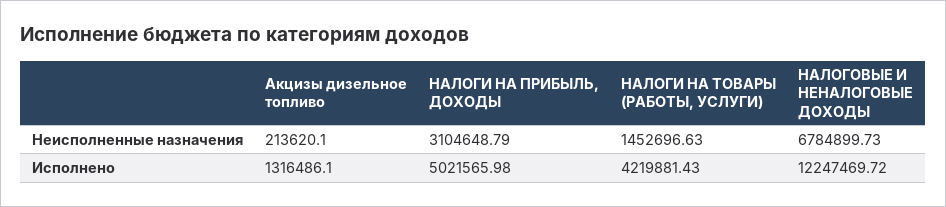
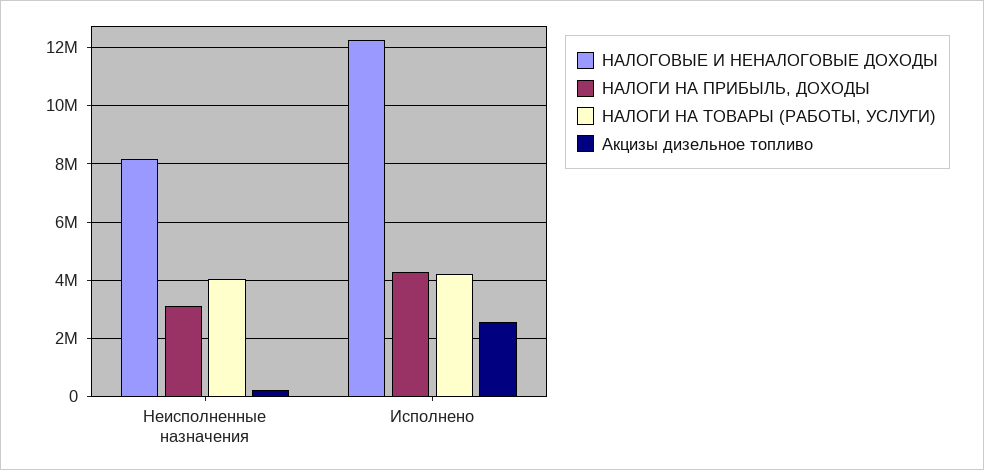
НАЛОГИ НА ТОВАРЫ (РАБОТЫ, УСЛУГИ), Неисполненные назначения: 1452696.63 -> 4000000
НАЛОГОВЫЕ И НЕНАЛОГОВЫЕ ДОХОДЫ, Неисполненные назначения: 6784899.73 -> 8250000
Акцизы дизельное топливо, Исполнено: 1316486.1 -> 2500000
НАЛОГИ НА ПРИБЫЛЬ, ДОХОДЫ, Исполнено: 5021565.98 -> 4250000

